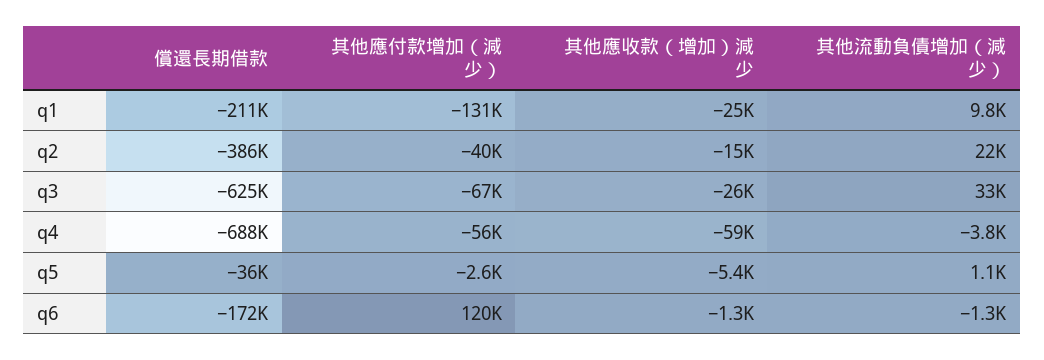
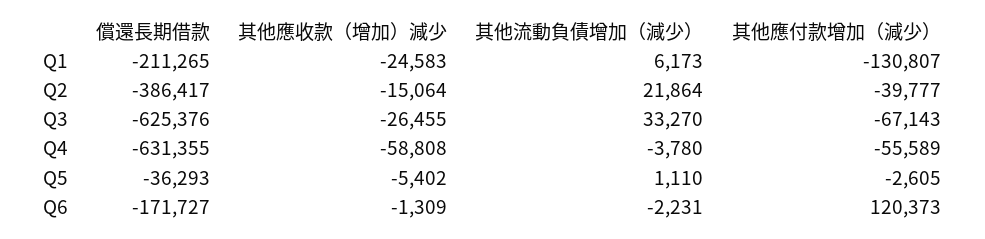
其他流動負債增加（減少）, q1: 9800 -> 6173
償還長期借款, q4: -688000 -> -631355
其他流動負債增加（減少）, q6: -1300 -> -2231

